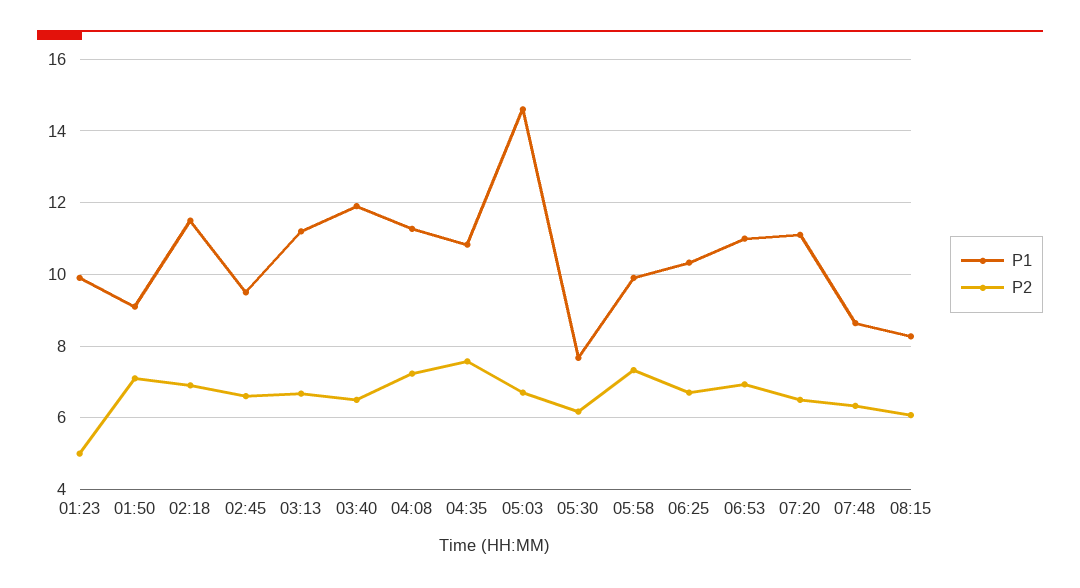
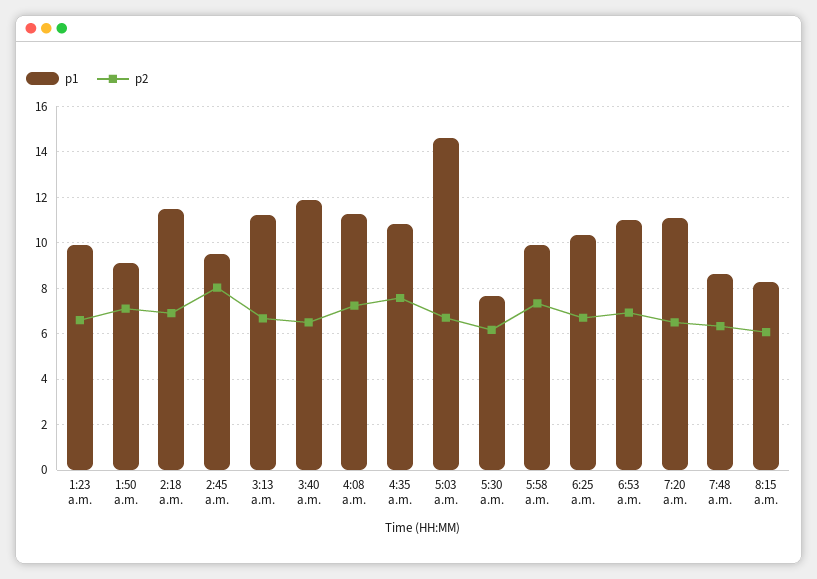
P2, 01:23: 5 -> 6.5
P2, 02:45: 6.6 -> 8

